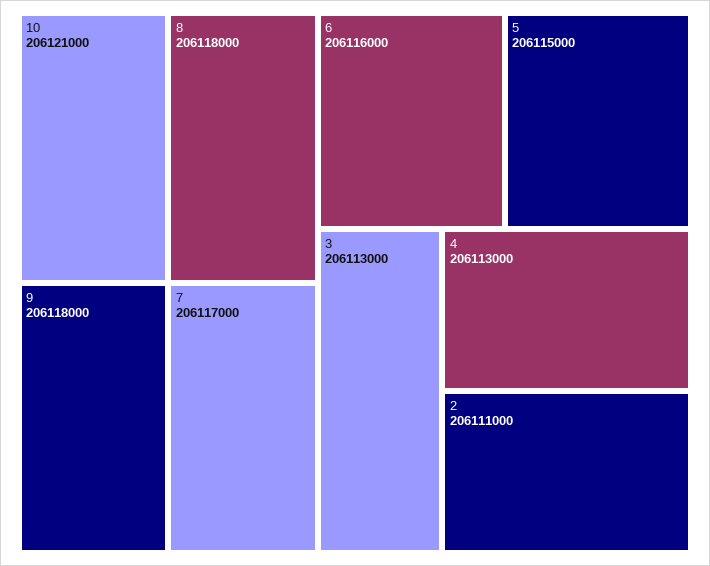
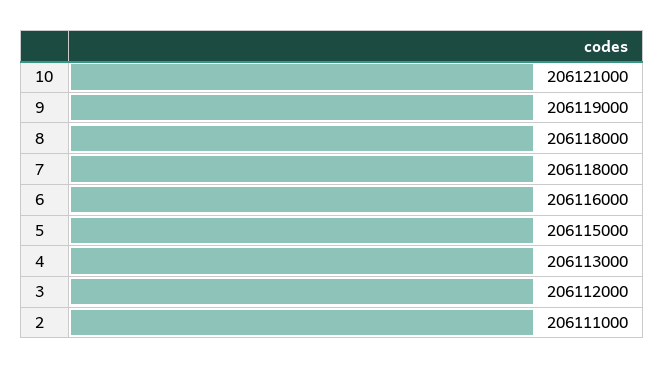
9: 206118000 -> 206119000
7: 206117000 -> 206118000
3: 206113000 -> 206112000

